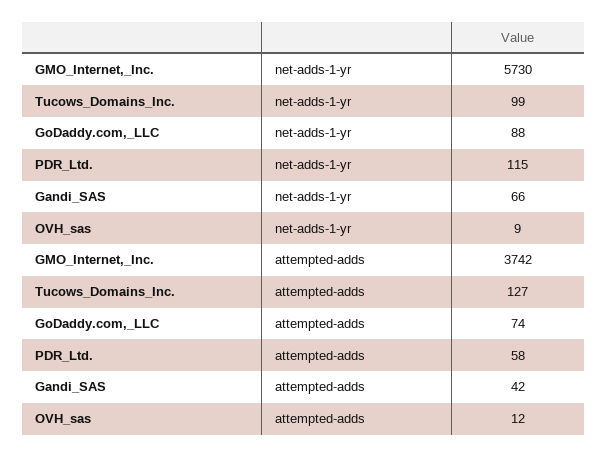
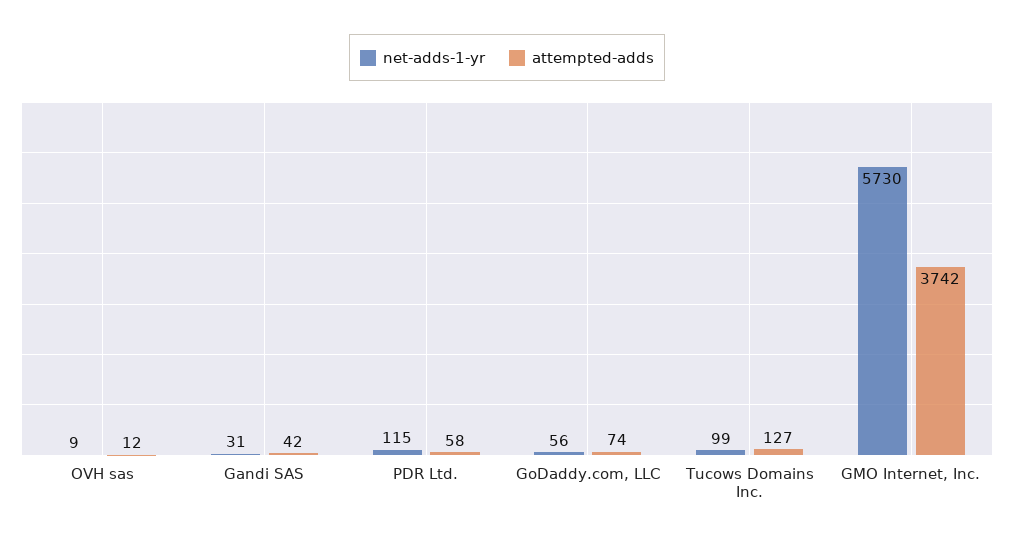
net-adds-1-yr, GoDaddy.com,_LLC: 88 -> 56
net-adds-1-yr, Gandi_SAS: 66 -> 31

